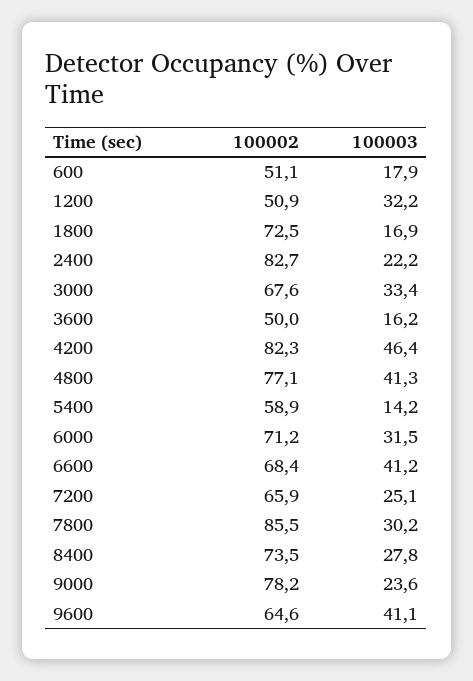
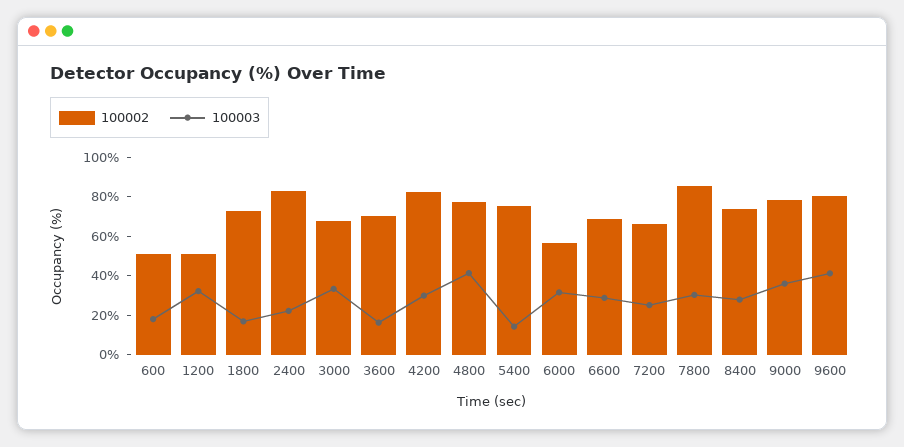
100002, 3600: 50 -> 70
100003, 4200: 46.4 -> 30
100002, 5400: 58.9 -> 75
100002, 6000: 71.2 -> 55
100003, 6600: 41.2 -> 30
100003, 9000: 23.6 -> 35
100002, 9600: 64.6 -> 80

